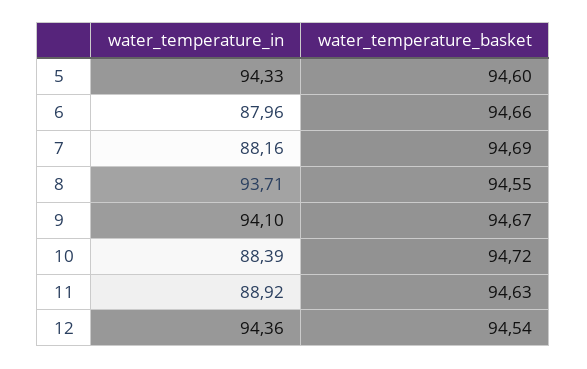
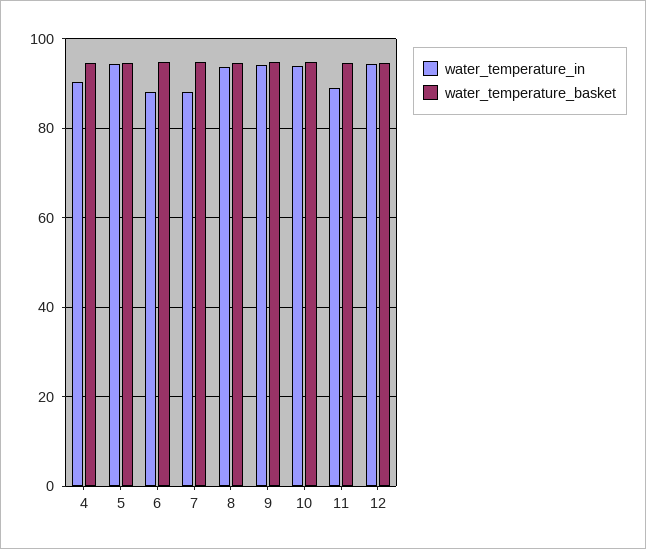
water_temperature_in, 10: 88.39 -> 94
water_temperature_in, 4: none -> 90
water_temperature_basket, 4: none -> 94

